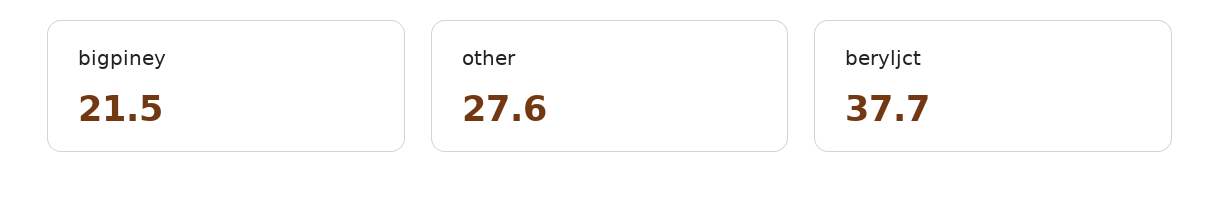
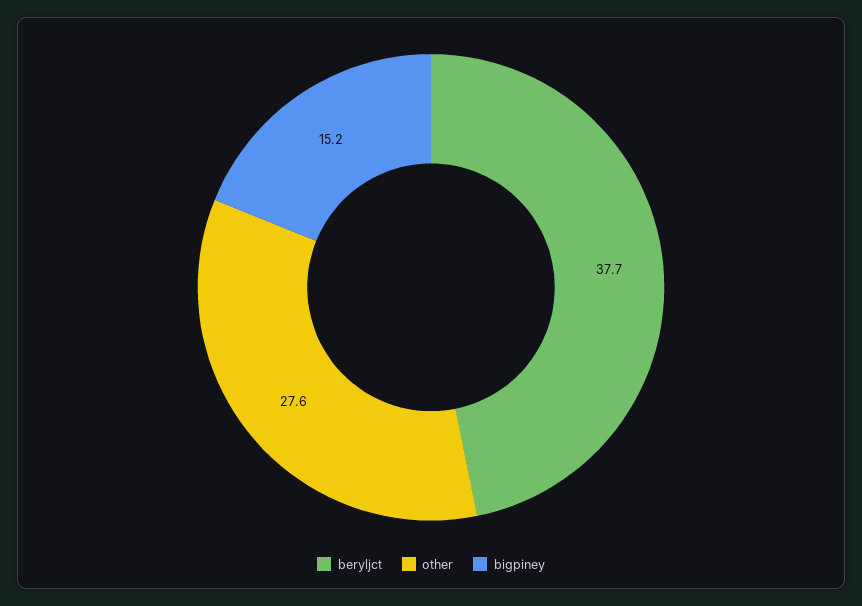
bigpiney: 21.5 -> 15.2

